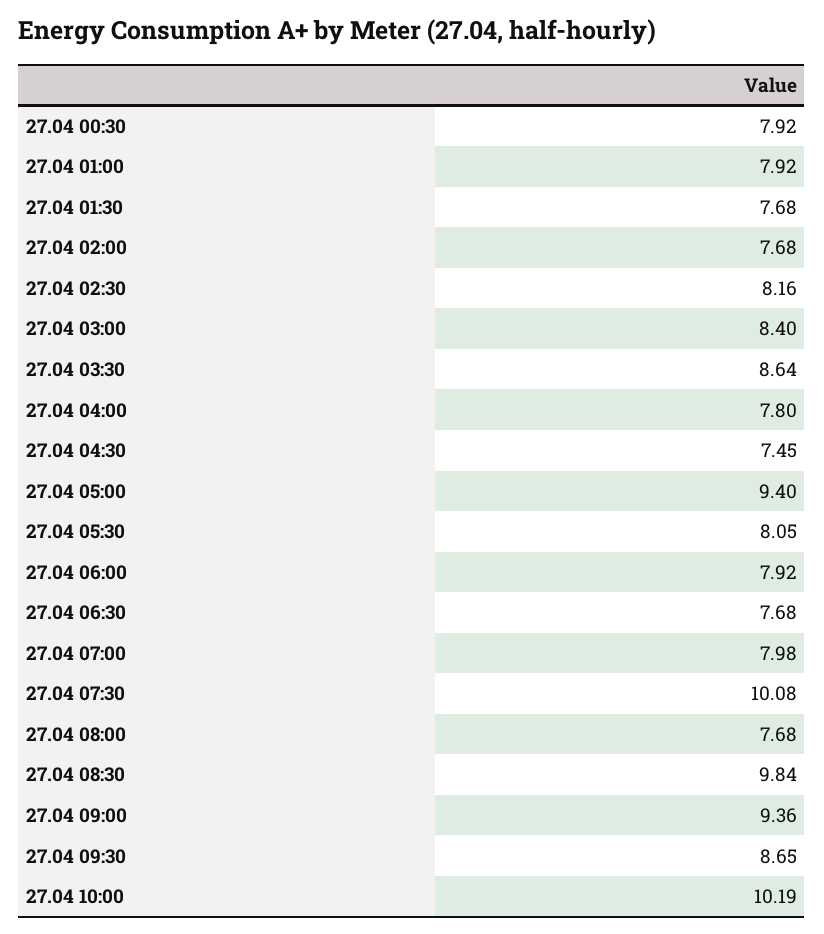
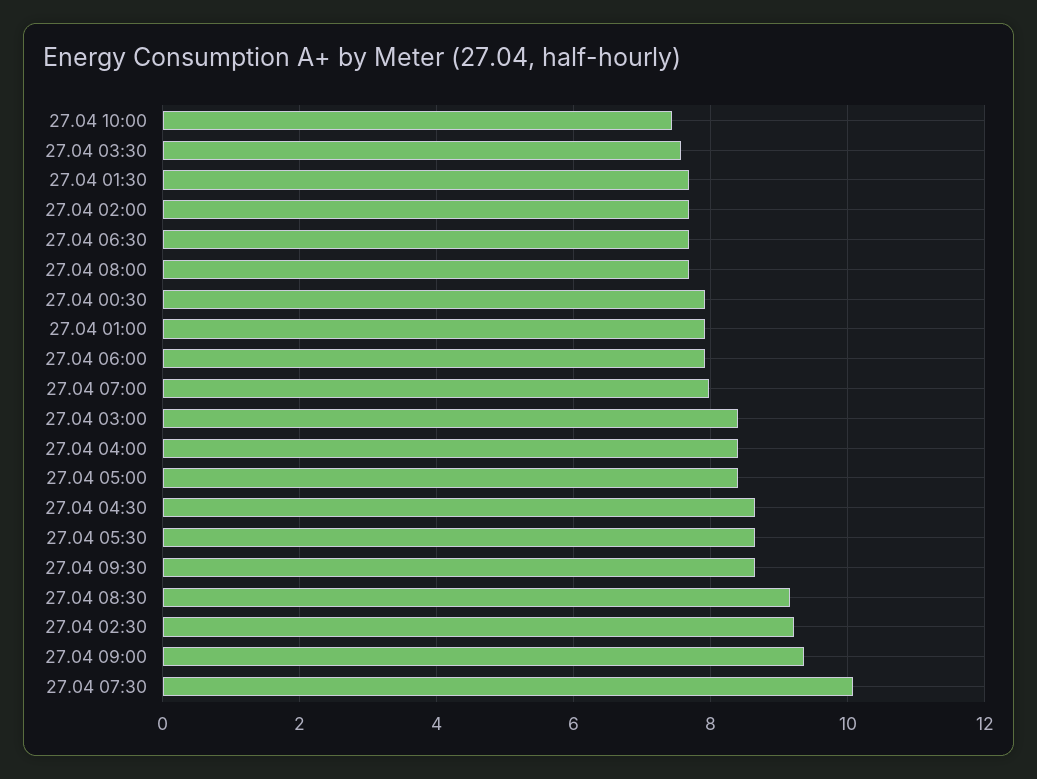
27.04 02:30: 8.16 -> 9.2
27.04 03:30: 8.64 -> 7.6
27.04 04:00: 7.8 -> 8.4
27.04 04:30: 7.45 -> 8.6
27.04 05:00: 9.4 -> 8.4
27.04 05:30: 8.05 -> 8.6
27.04 08:30: 9.84 -> 9.2
27.04 10:00: 10.19 -> 7.4

